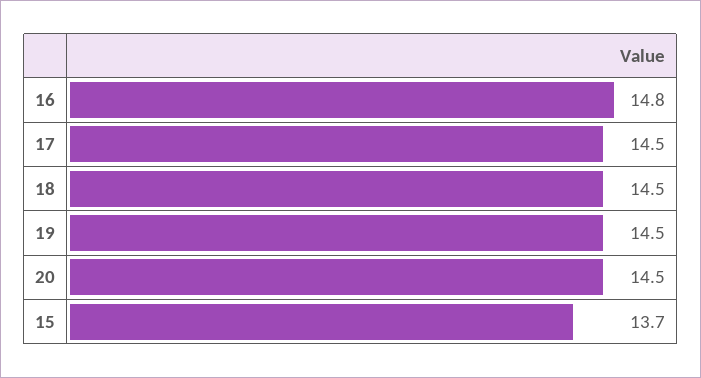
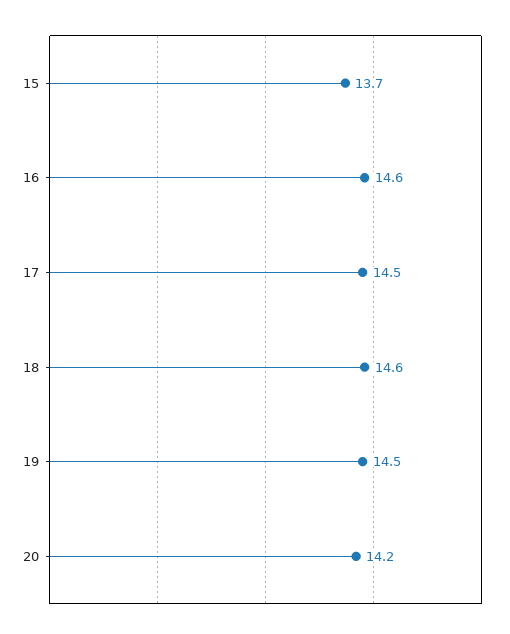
16: 14.8 -> 14.6
18: 14.5 -> 14.6
20: 14.5 -> 14.2

